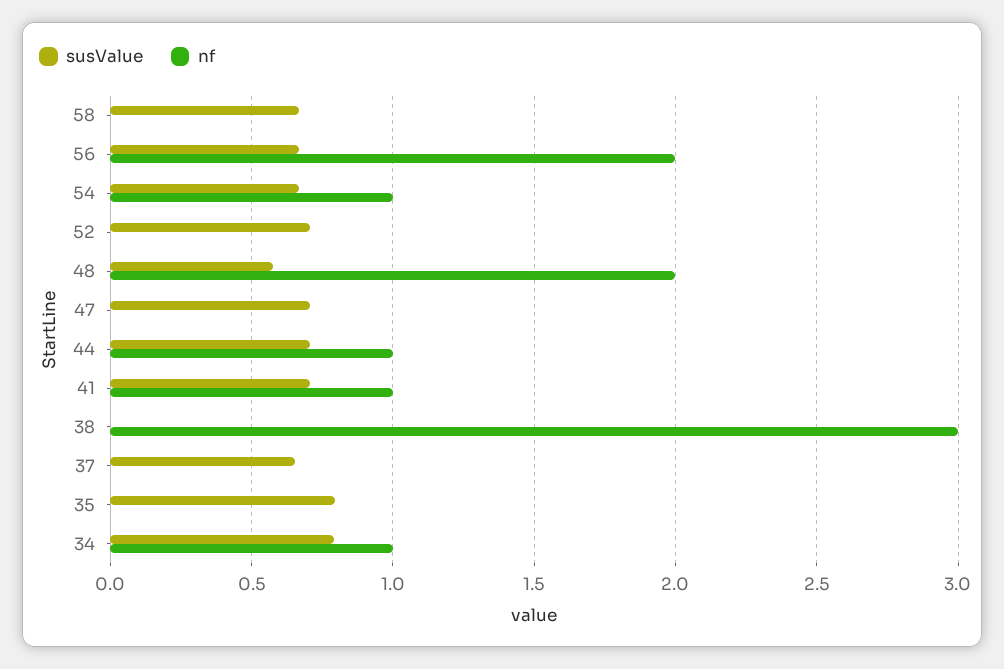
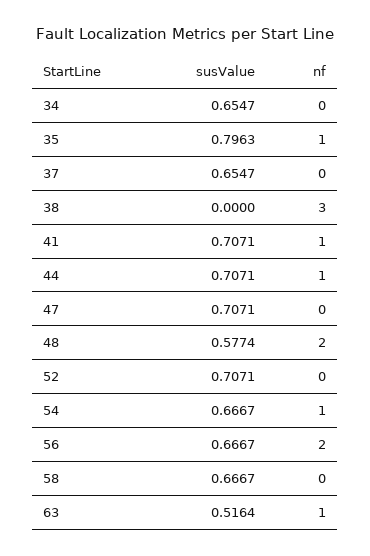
nf, 35: 0 -> 1
susValue, 34: 0.8 -> 0.6547
nf, 34: 1 -> 0
susValue, 63: none -> 0.5164
nf, 63: none -> 1

